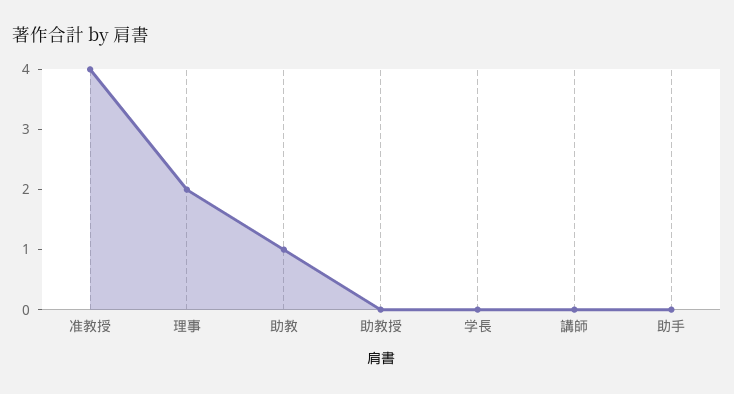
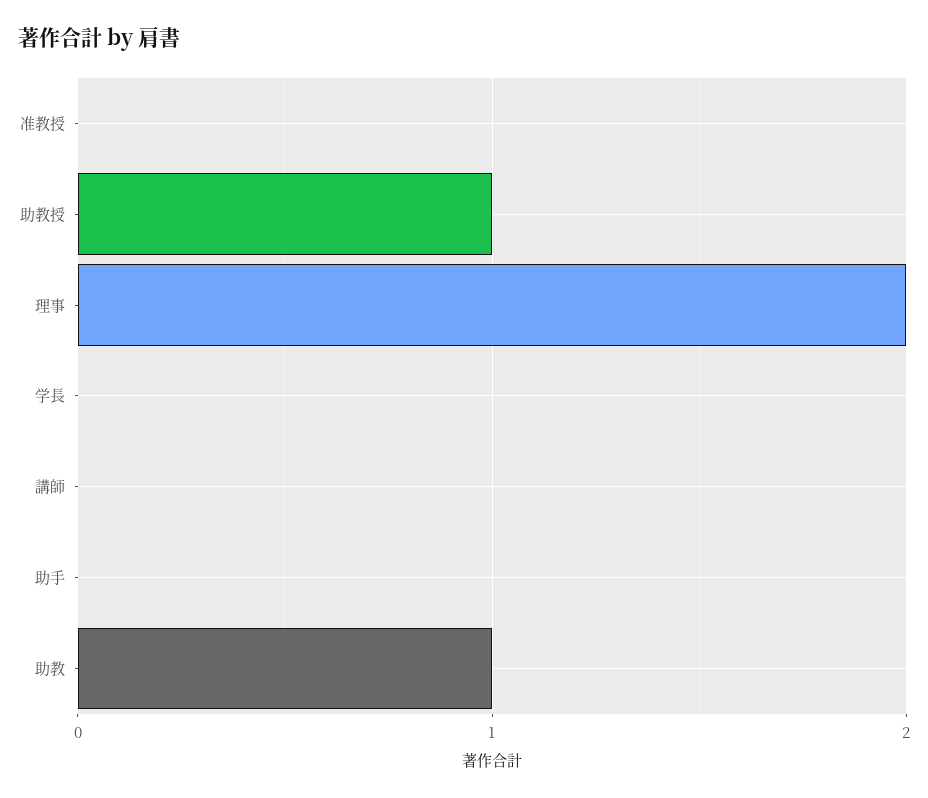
准教授: 4 -> 0
助教授: 0 -> 1

